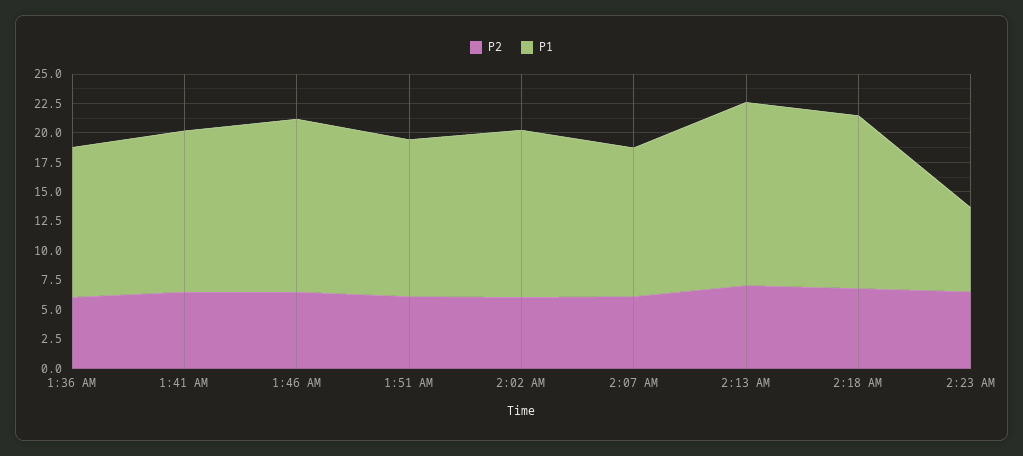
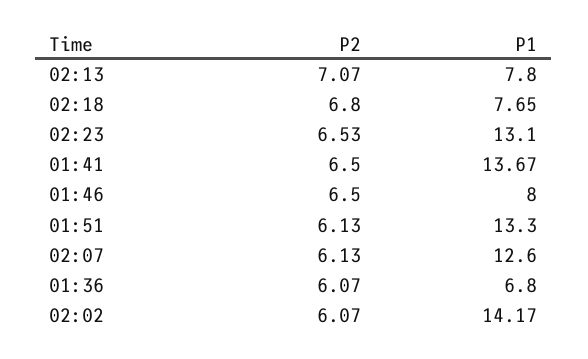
P1, 1:36 AM: 12.5 -> 6.8
P1, 1:46 AM: 15 -> 8
P1, 2:13 AM: 15 -> 7.8
P1, 2:18 AM: 15 -> 7.65
P1, 2:23 AM: 7.5 -> 13.1

